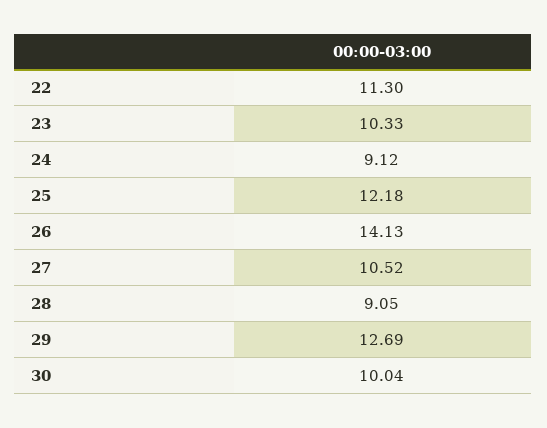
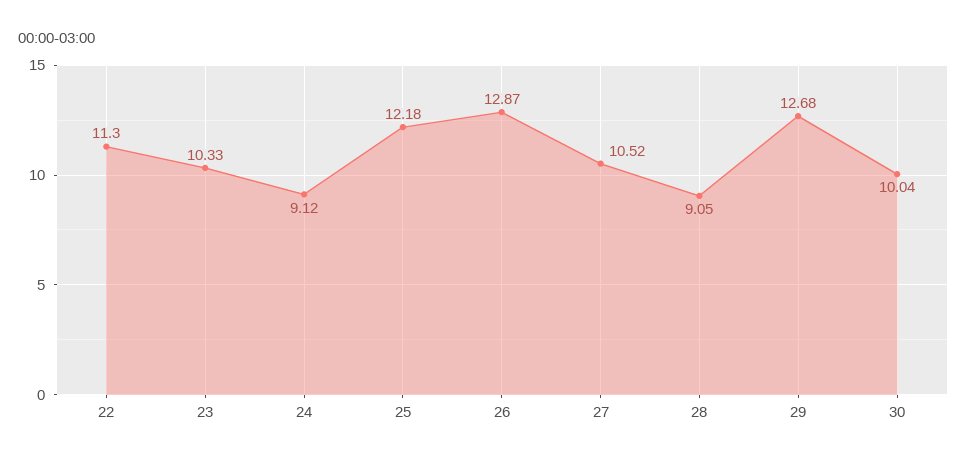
26: 14.13 -> 12.87
29: 12.69 -> 12.68

